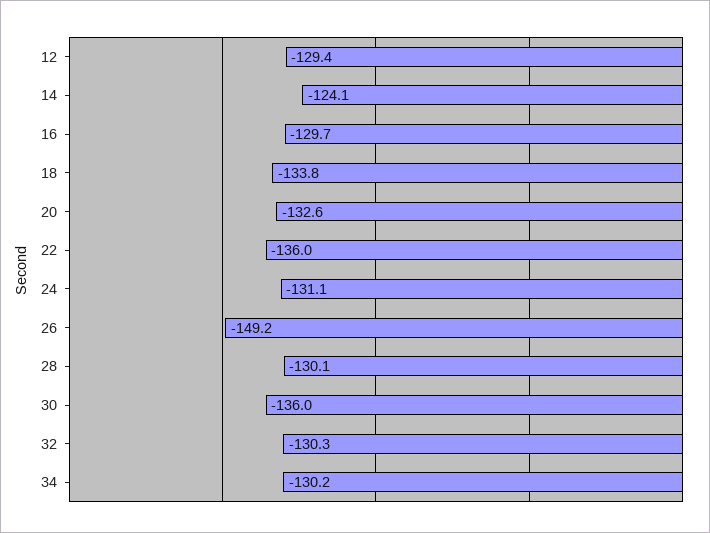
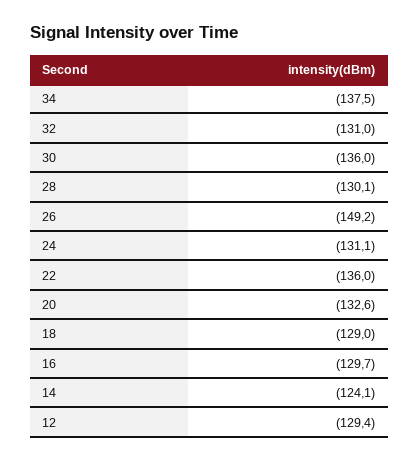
18: -133.8 -> -129
32: -130.3 -> -131
34: -130.2 -> -137.5

